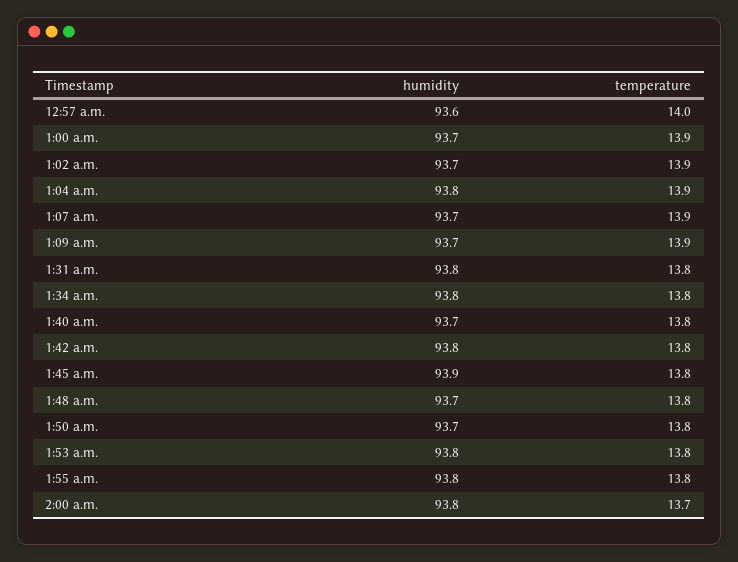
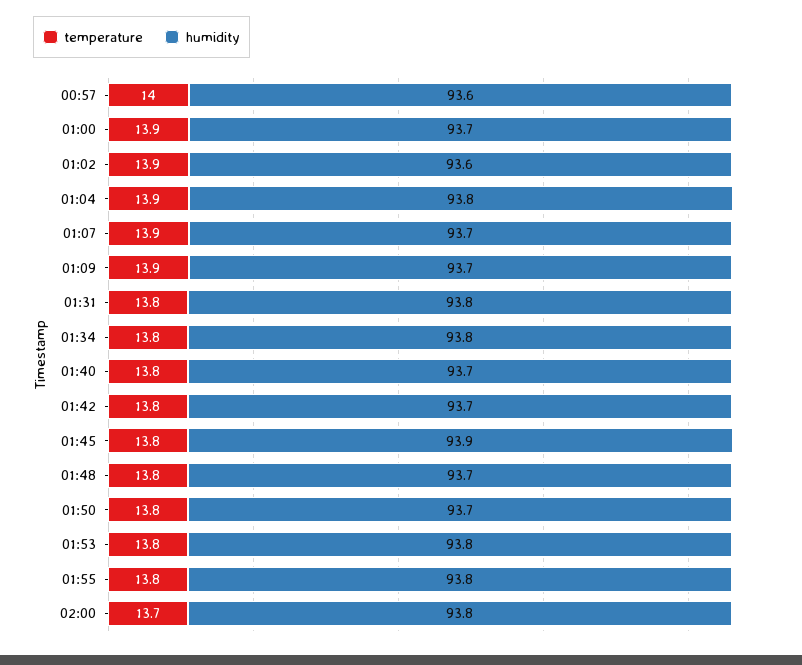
humidity, 1:02 a.m.: 93.7 -> 93.6
humidity, 1:42 a.m.: 93.8 -> 93.7

